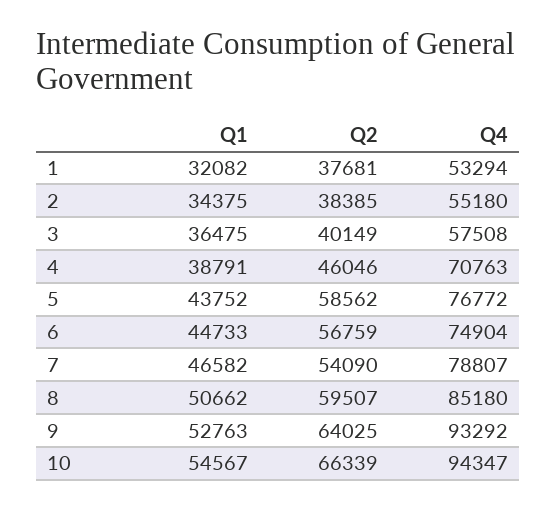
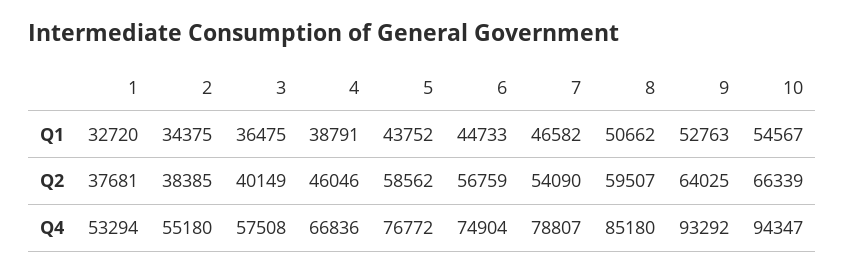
Q1, 1: 32082 -> 32720
Q4, 4: 70763 -> 66836

